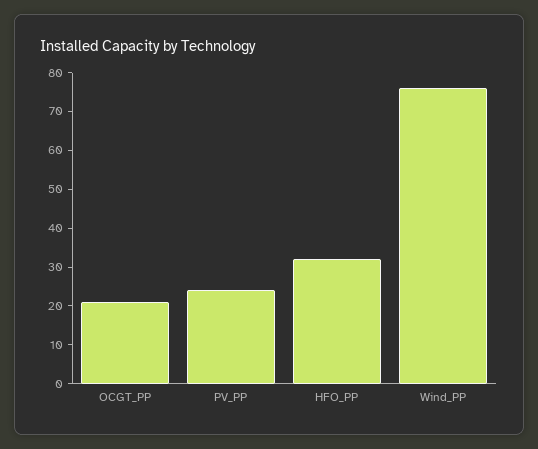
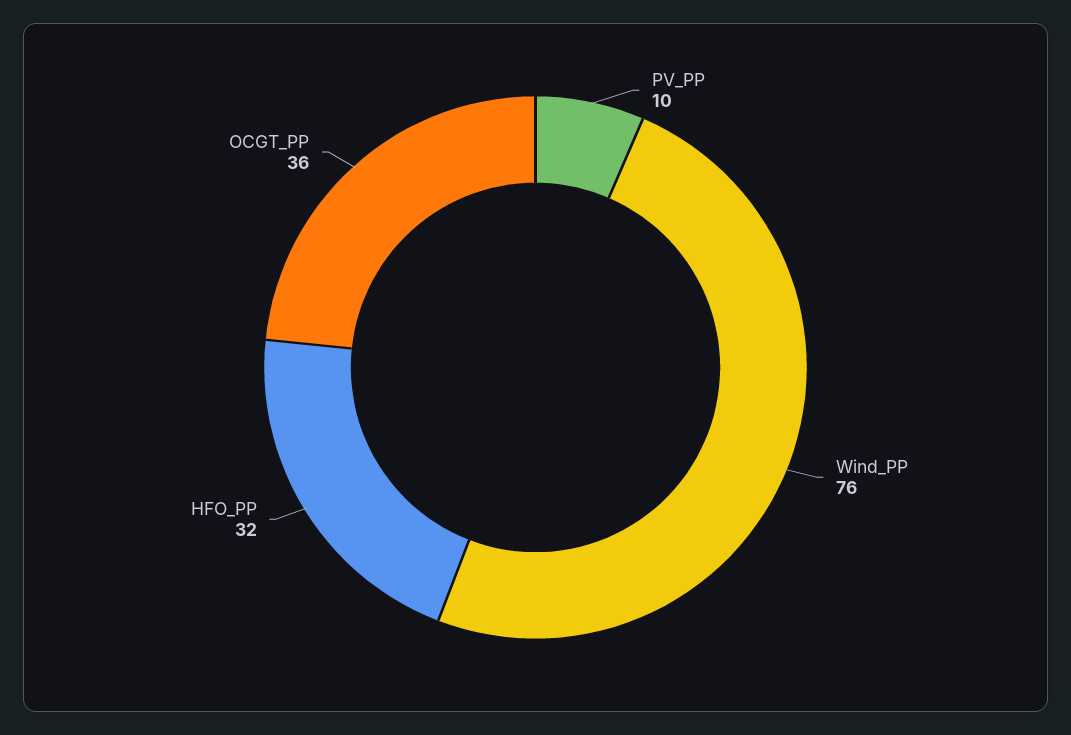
OCGT_PP: 20 -> 36
PV_PP: 25 -> 10

